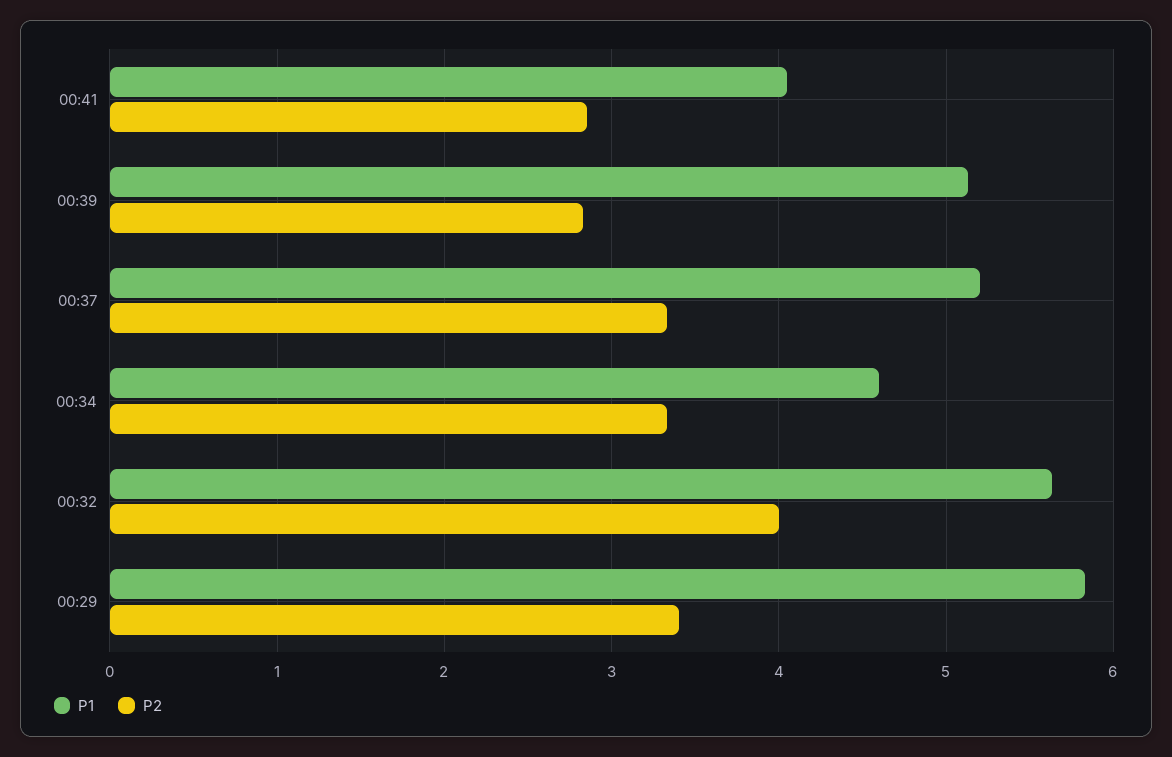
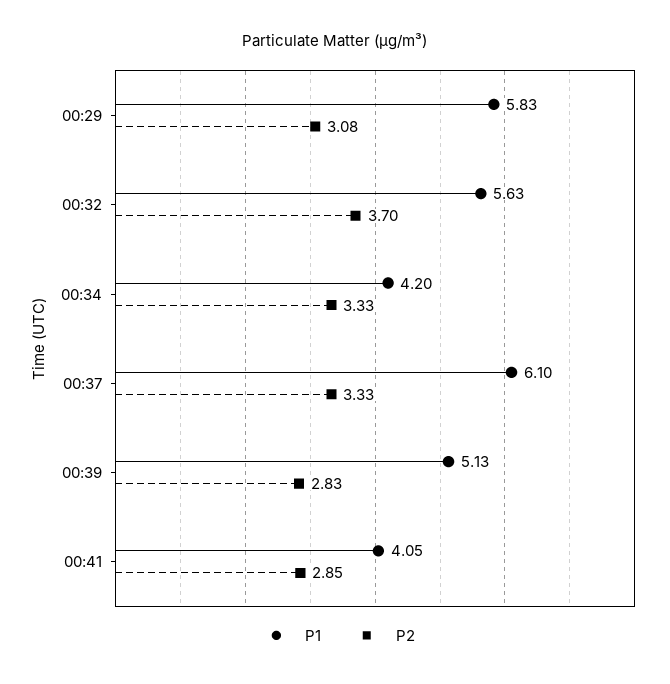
P1, 00:37: 5.2 -> 6.1
P1, 00:34: 4.6 -> 4.2
P2, 00:32: 4 -> 3.7
P2, 00:29: 3.4 -> 3.08

